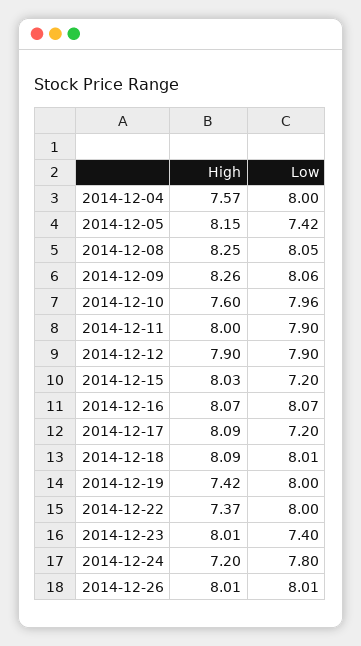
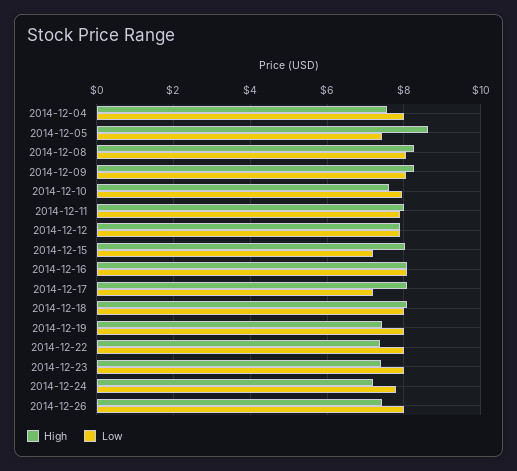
High, 2014-12-05: 8.15 -> 8.6
High, 2014-12-23: 8.01 -> 7.4
Low, 2014-12-23: 7.4 -> 8
High, 2014-12-26: 8.01 -> 7.4

